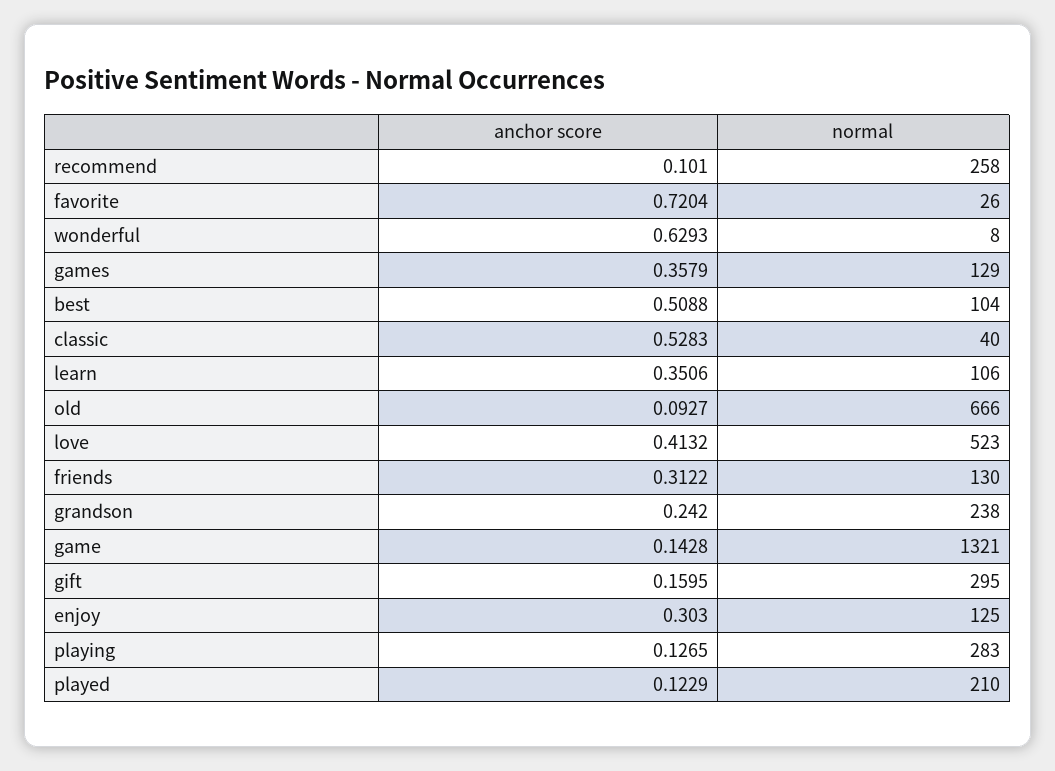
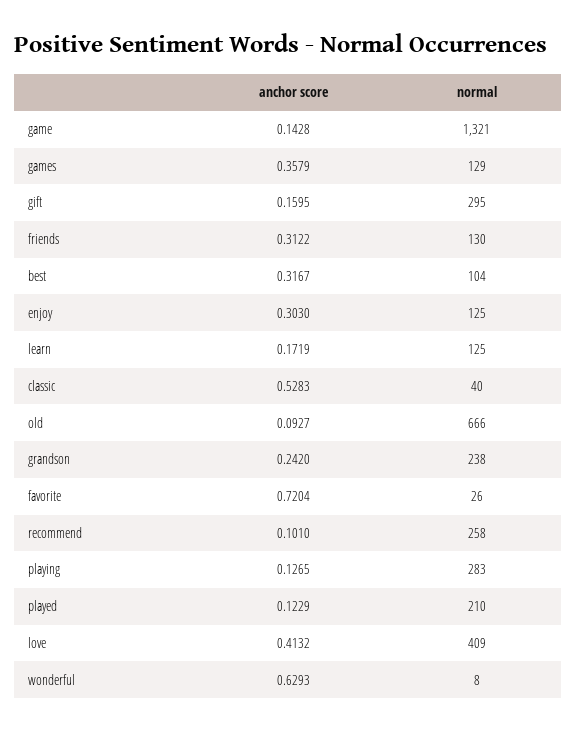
anchor score, best: 0.5088 -> 0.3167
anchor score, learn: 0.3506 -> 0.1719
normal, learn: 106 -> 125
normal, love: 523 -> 409

